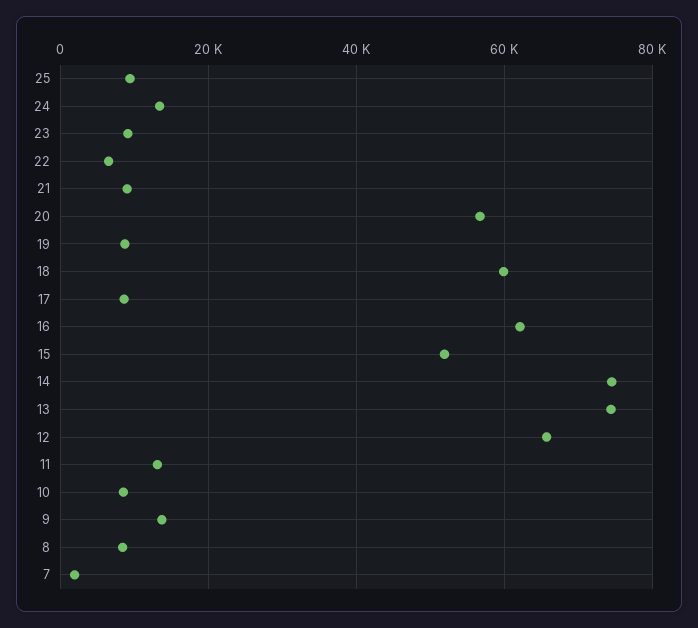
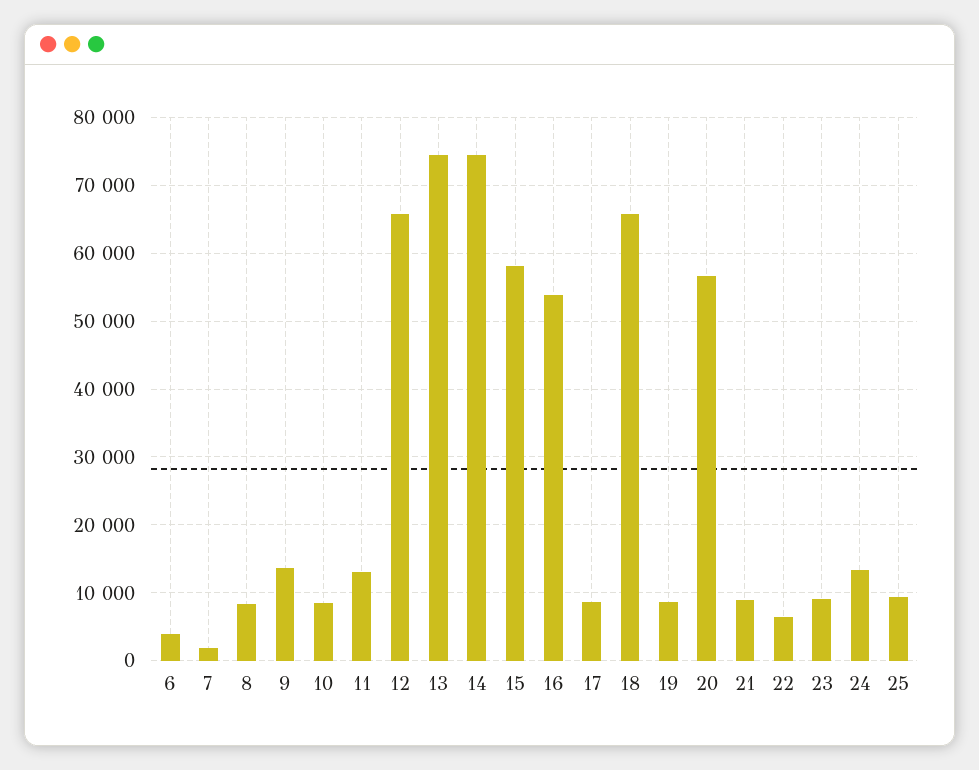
18: 60000 -> 66000
16: 62000 -> 54000
15: 52000 -> 58000
6: none -> 4000

